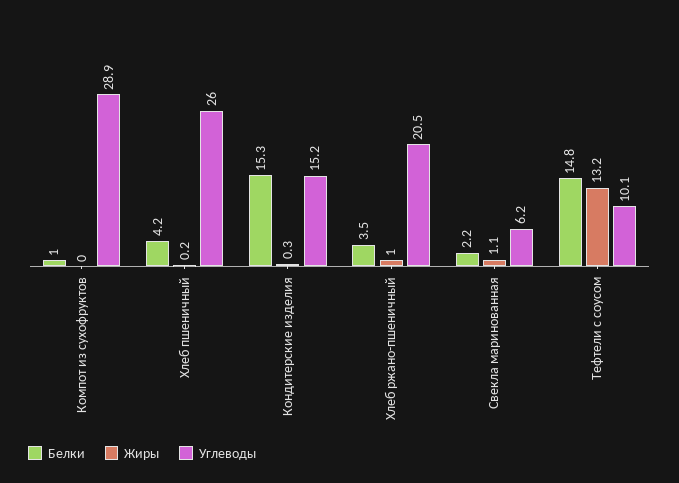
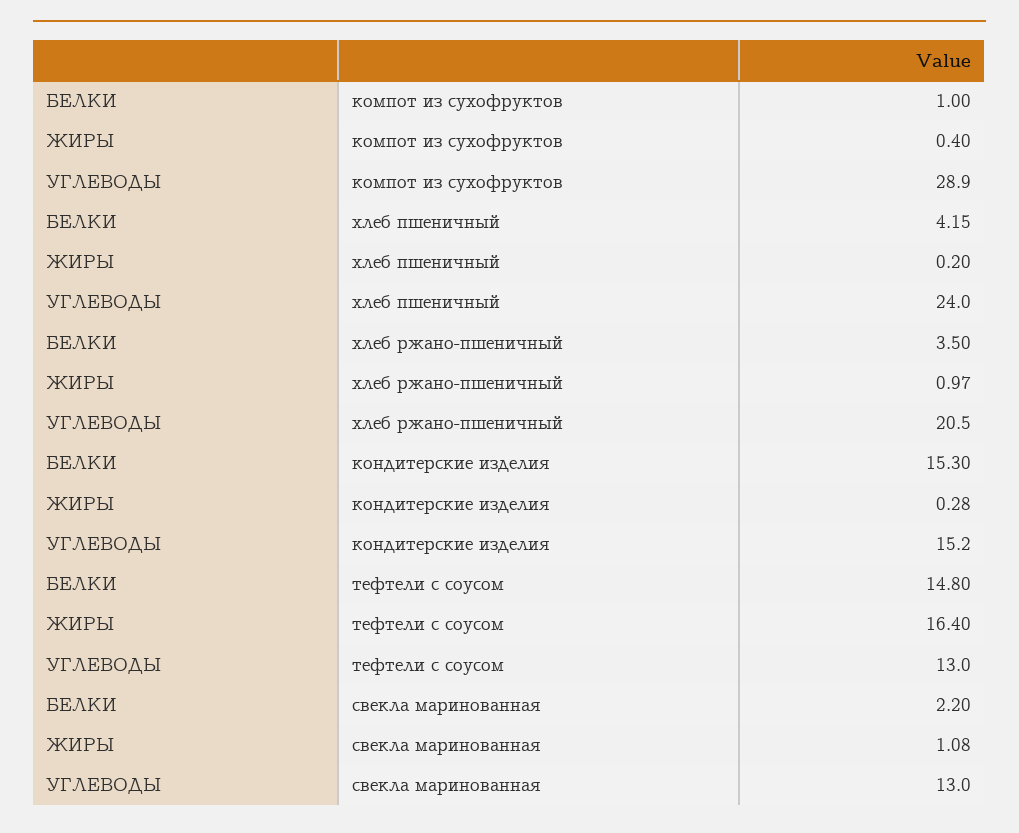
Жиры, Компот из сухофруктов: 0 -> 0.4
Углеводы, Хлеб пшеничный: 26 -> 24
Углеводы, Свекла маринованная: 6.2 -> 13
Жиры, Тефтели с соусом: 13.2 -> 16.4
Углеводы, Тефтели с соусом: 10.1 -> 13

